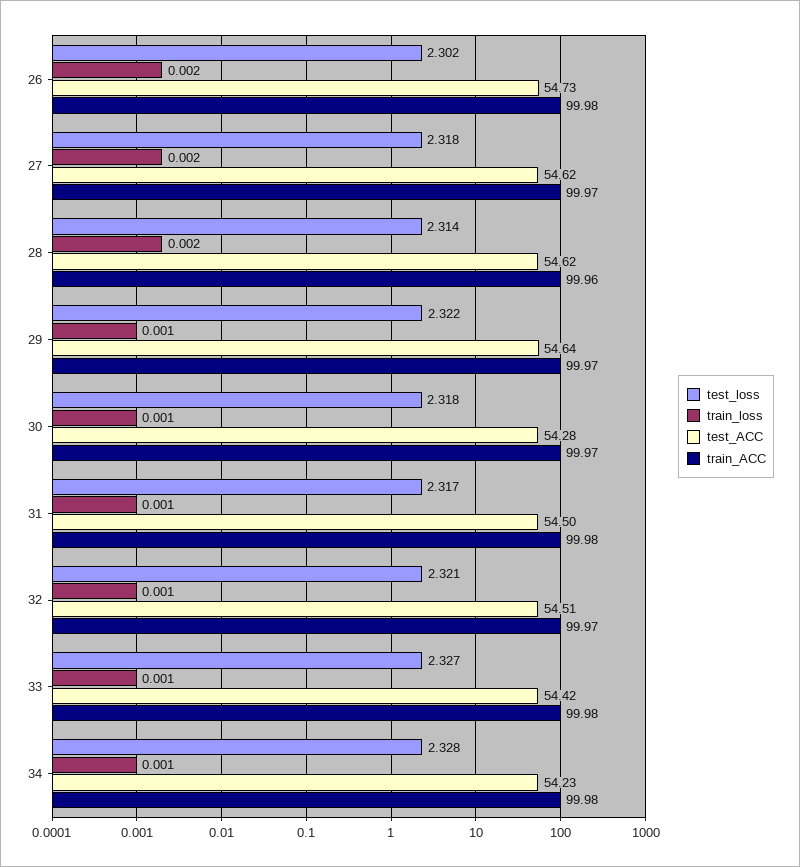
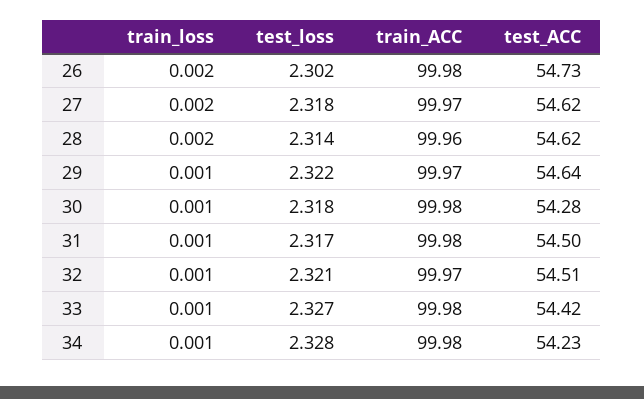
train_ACC, 30: 99.97 -> 99.98

